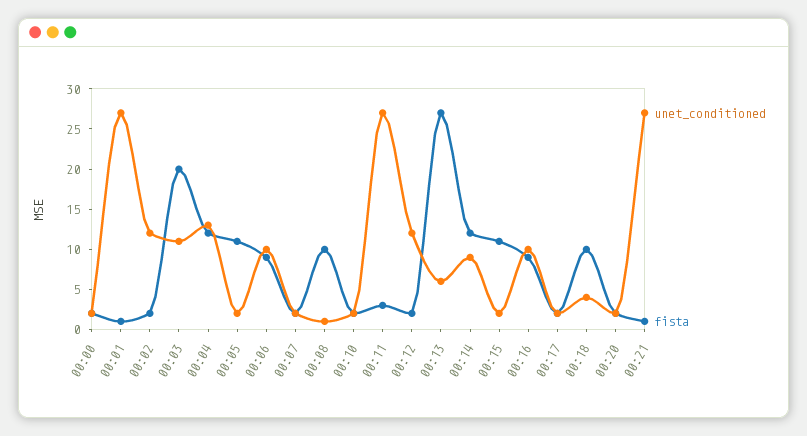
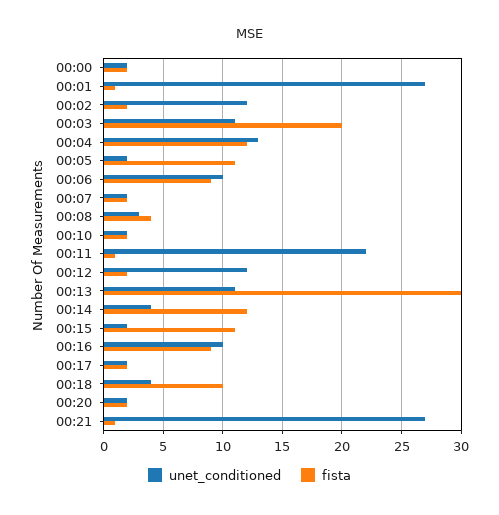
unet_conditioned, 00:08: 1 -> 3
fista, 00:08: 10 -> 4
unet_conditioned, 00:11: 27 -> 22
fista, 00:11: 3 -> 1
unet_conditioned, 00:13: 6 -> 11
fista, 00:13: 27 -> 30
unet_conditioned, 00:14: 9 -> 4

